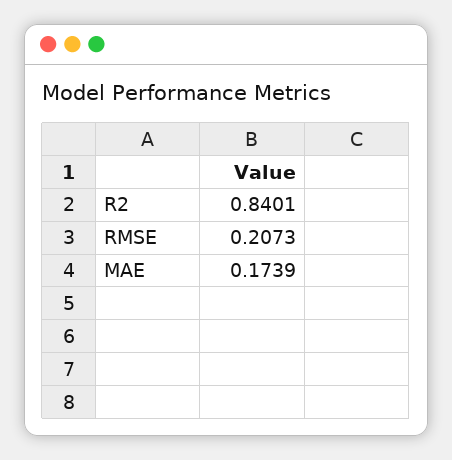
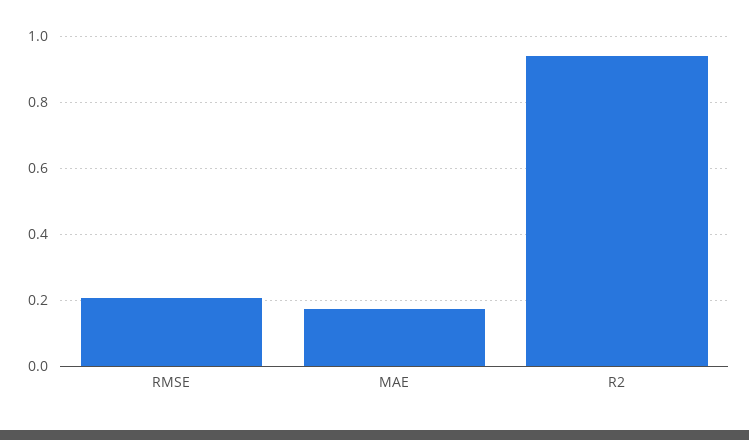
R2: 0.8401 -> 0.94

